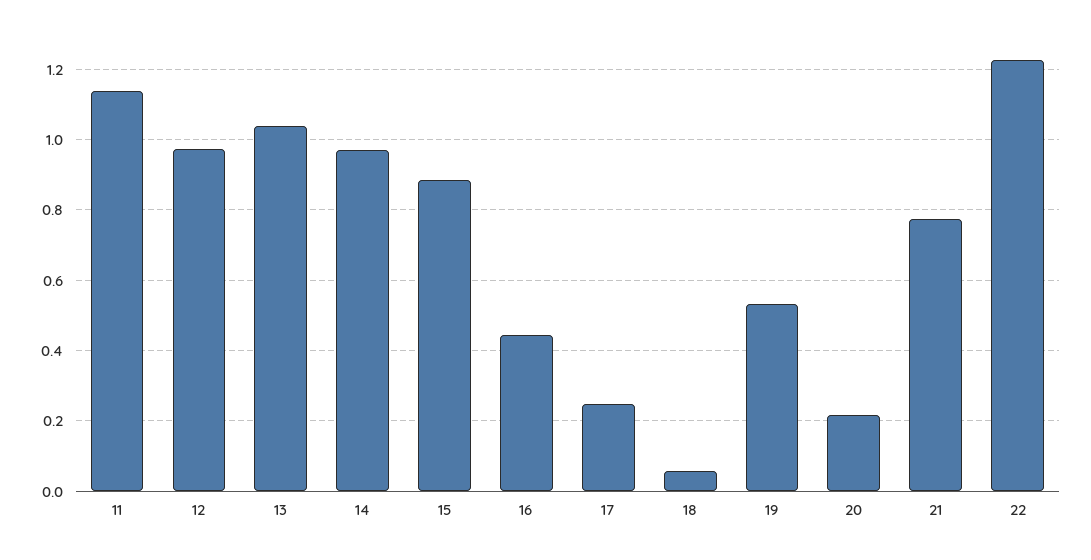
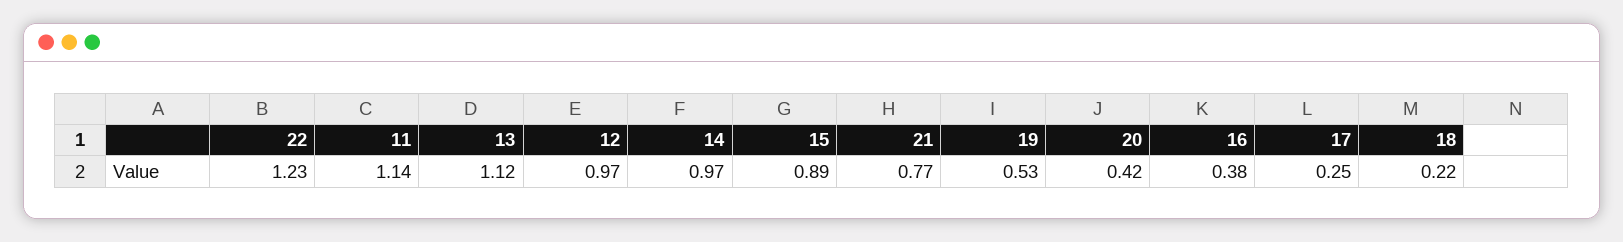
13: 1.04 -> 1.12
16: 0.44 -> 0.38
18: 0.06 -> 0.22
20: 0.22 -> 0.42

